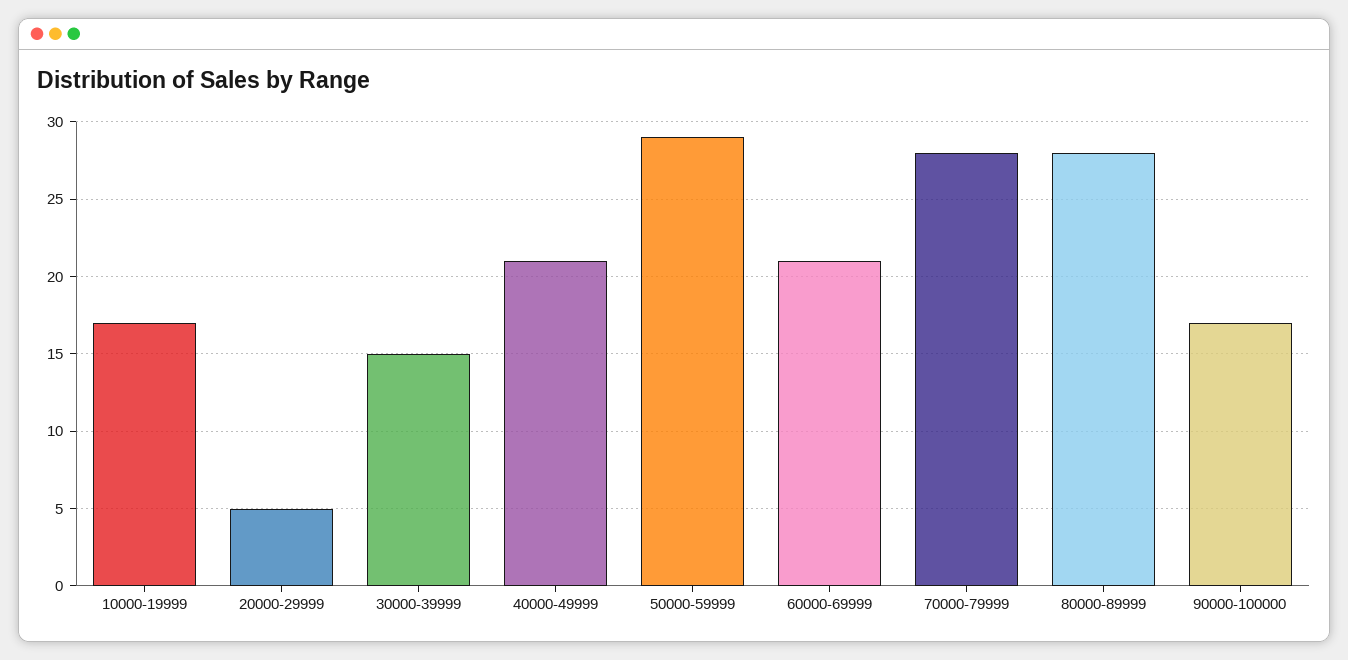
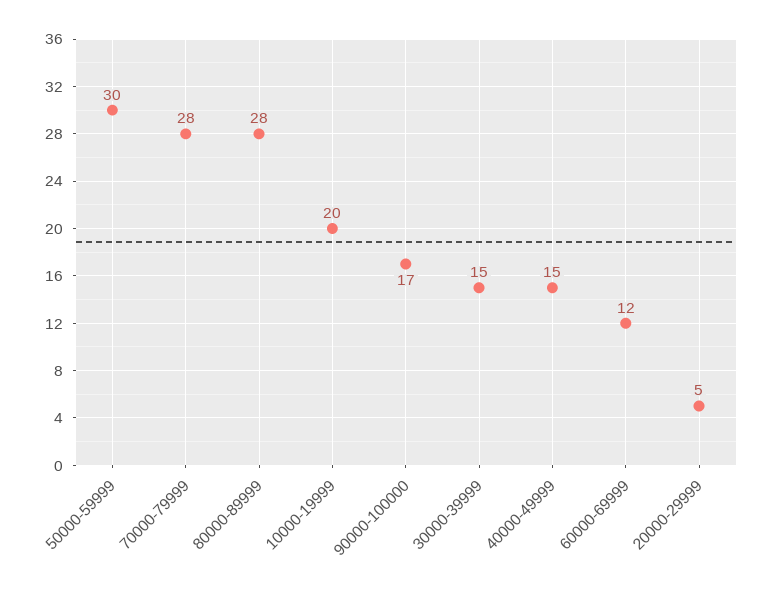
10000-19999: 17 -> 20
40000-49999: 21 -> 15
50000-59999: 29 -> 30
60000-69999: 21 -> 12

